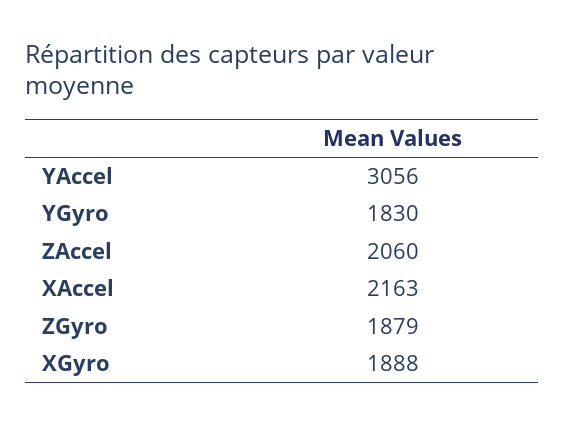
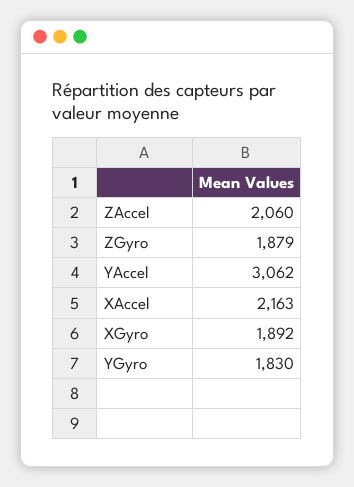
YAccel: 3056 -> 3062
XGyro: 1888 -> 1892

